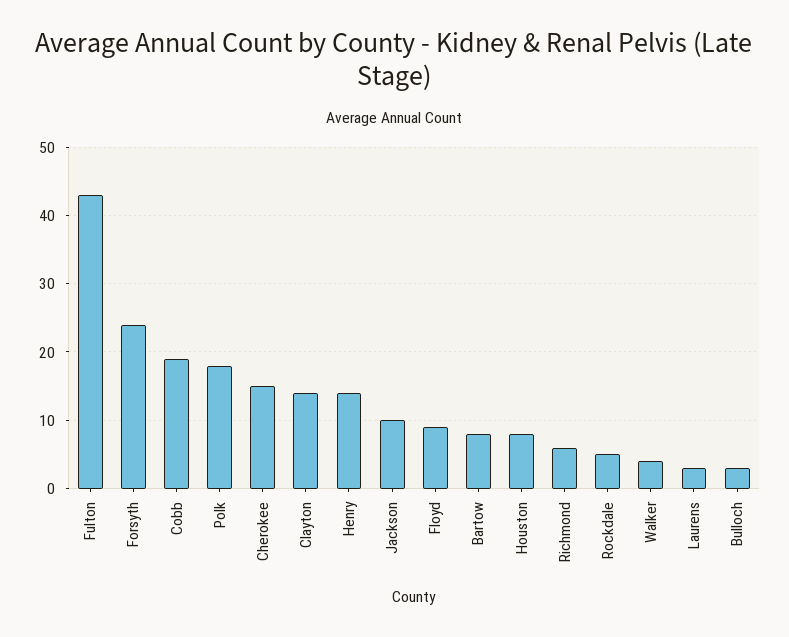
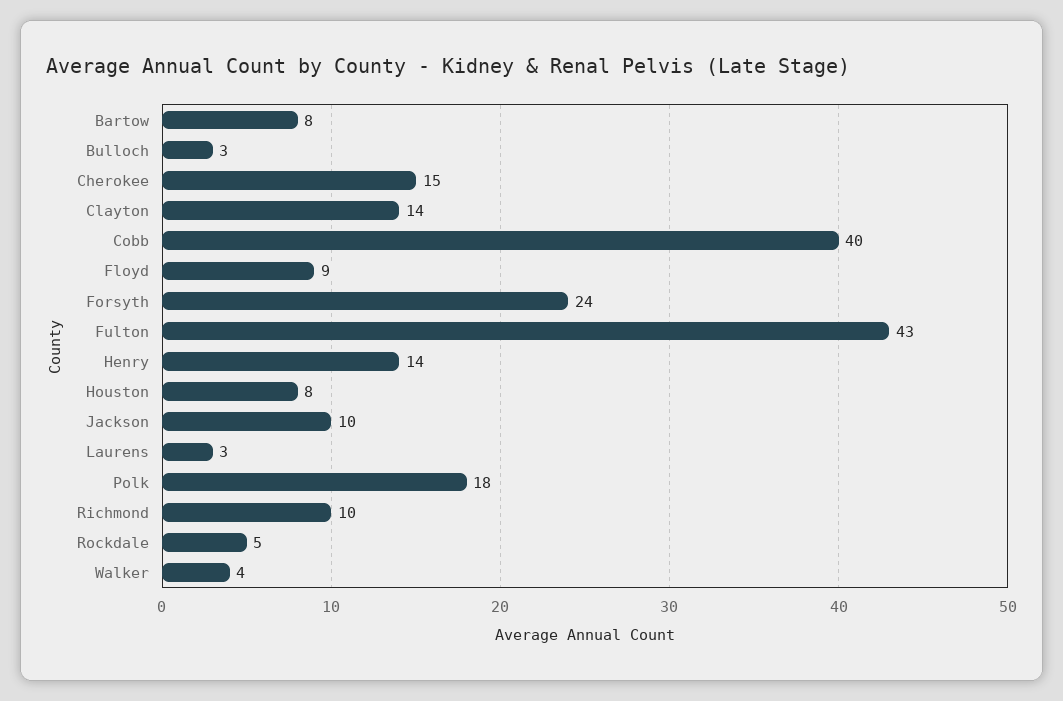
Cobb: 19 -> 40
Richmond: 6 -> 10

